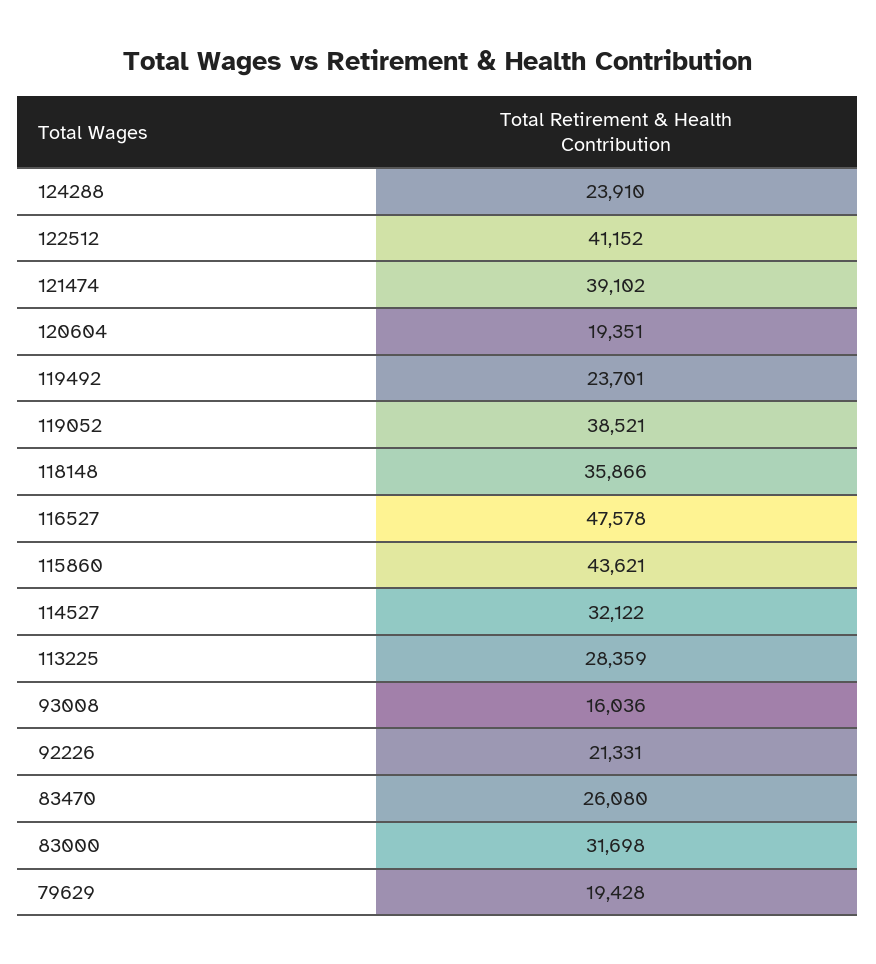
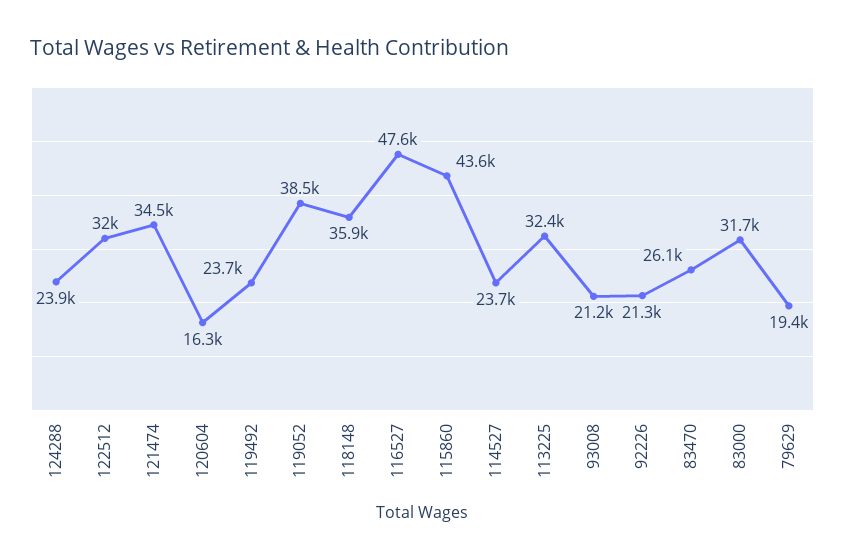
122512: 41152 -> 32000
121474: 39102 -> 34500
120604: 19351 -> 16300
114527: 32122 -> 23700
113225: 28359 -> 32400
93008: 16036 -> 21200

